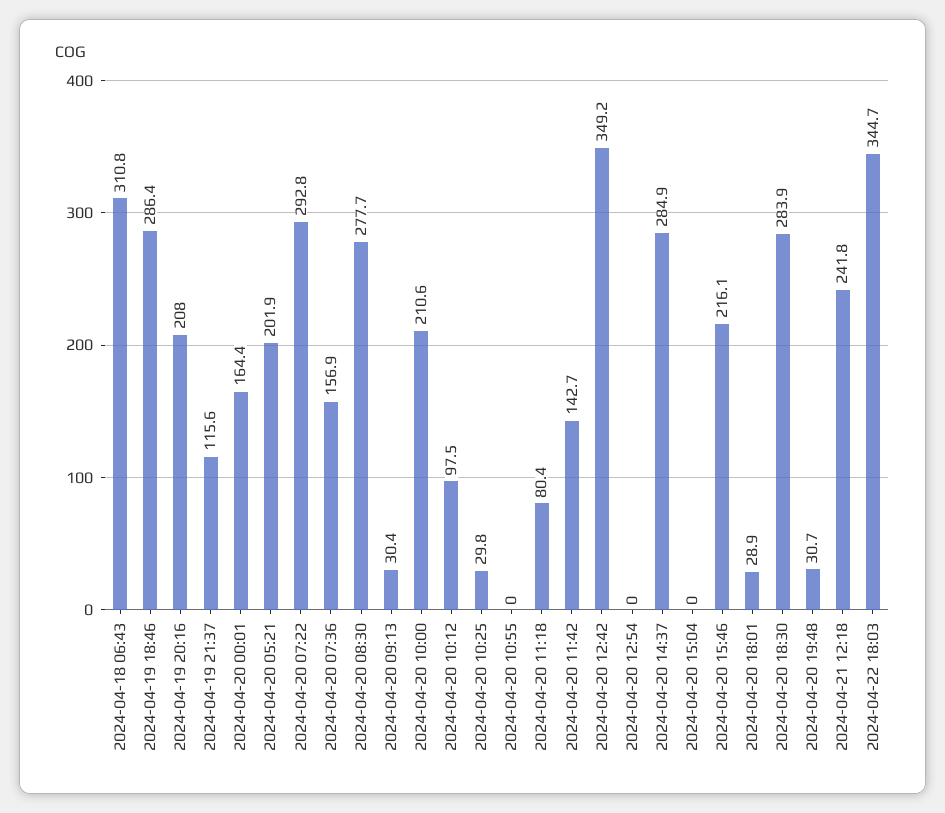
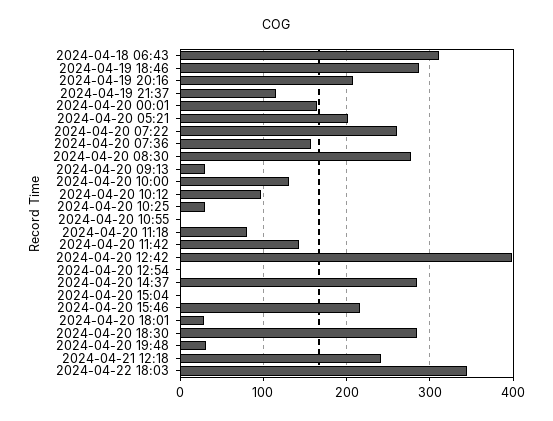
2024-04-20 07:22: 292.8 -> 260
2024-04-20 10:00: 210.6 -> 130
2024-04-20 12:42: 349.2 -> 400

